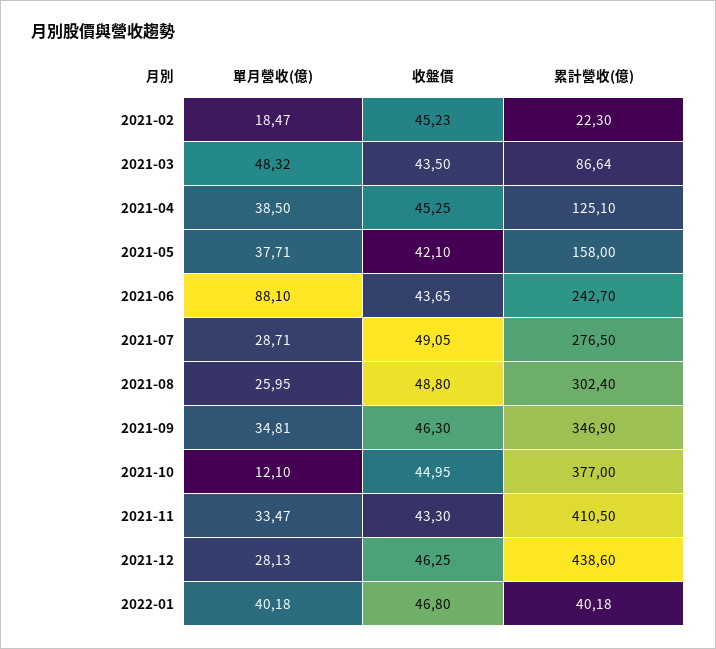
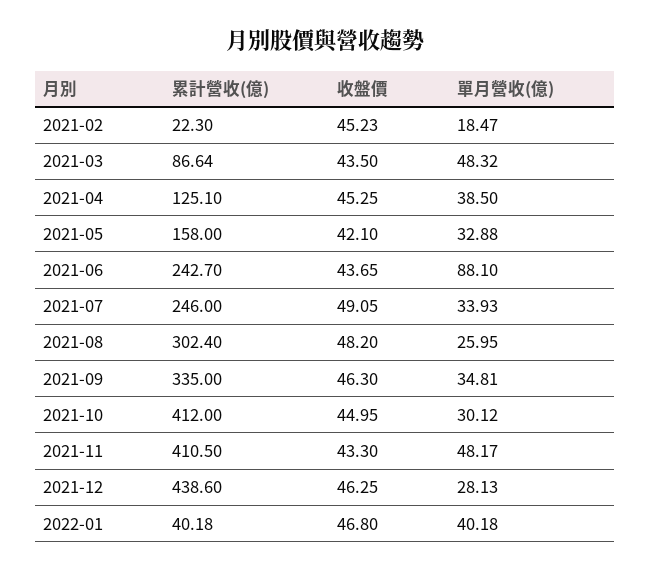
單月營收(億), 2021-05: 37.71 -> 32.88
單月營收(億), 2021-07: 28.71 -> 33.93
累計營收(億), 2021-07: 276.5 -> 246
收盤價, 2021-08: 48.8 -> 48.2
累計營收(億), 2021-09: 346.9 -> 335
單月營收(億), 2021-10: 12.1 -> 30.12
累計營收(億), 2021-10: 377 -> 412
單月營收(億), 2021-11: 33.47 -> 48.17

